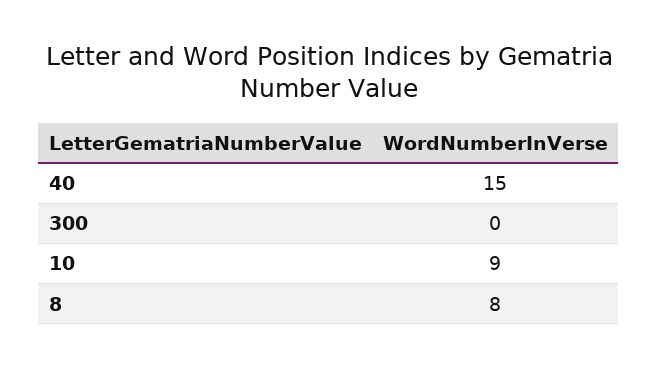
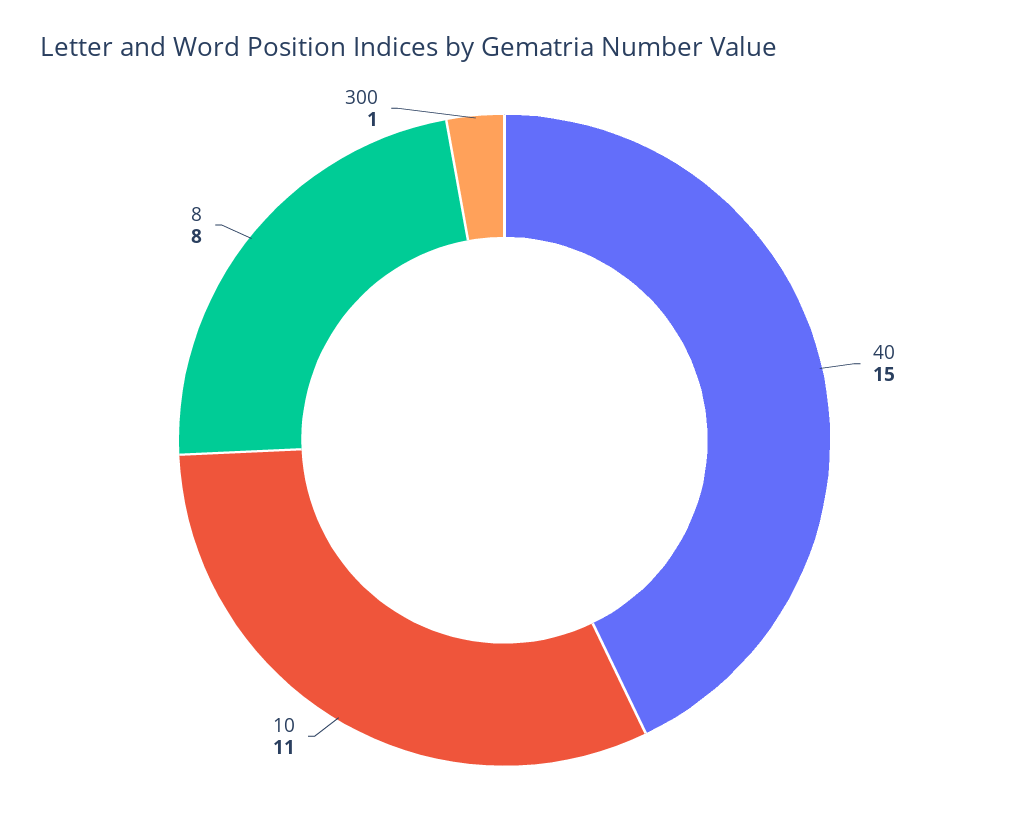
300: 0 -> 1
10: 9 -> 11

